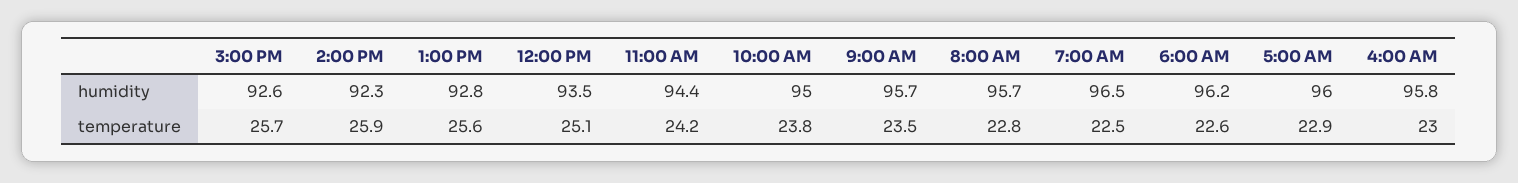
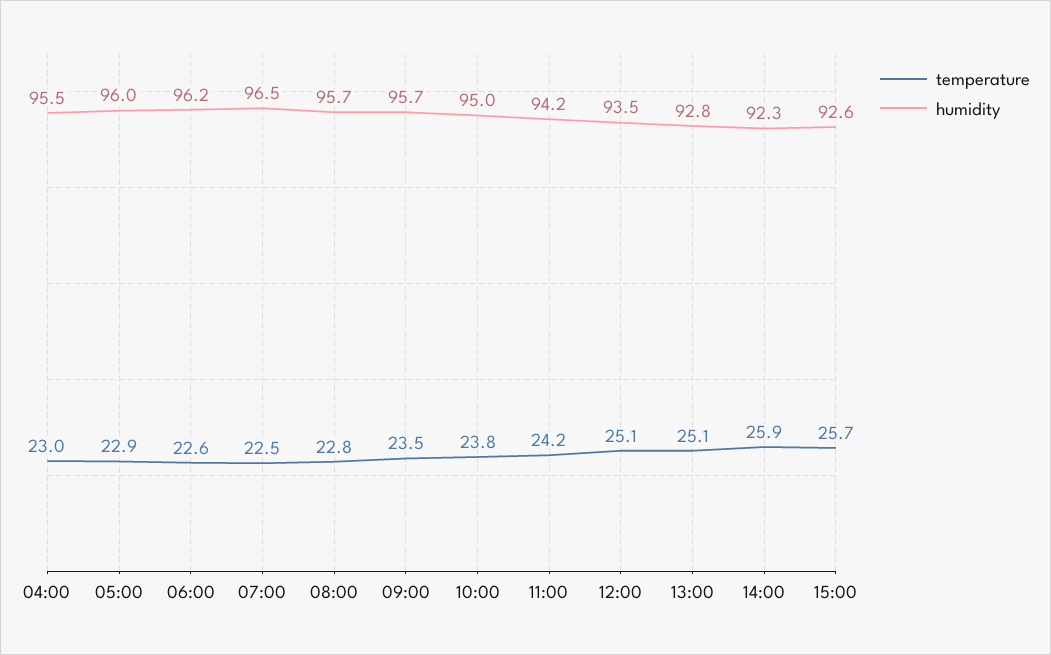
humidity, 11:00 AM: 94.4 -> 94.2
humidity, 4:00 AM: 95.8 -> 95.5
temperature, 1:00 PM: 25.6 -> 25.1

